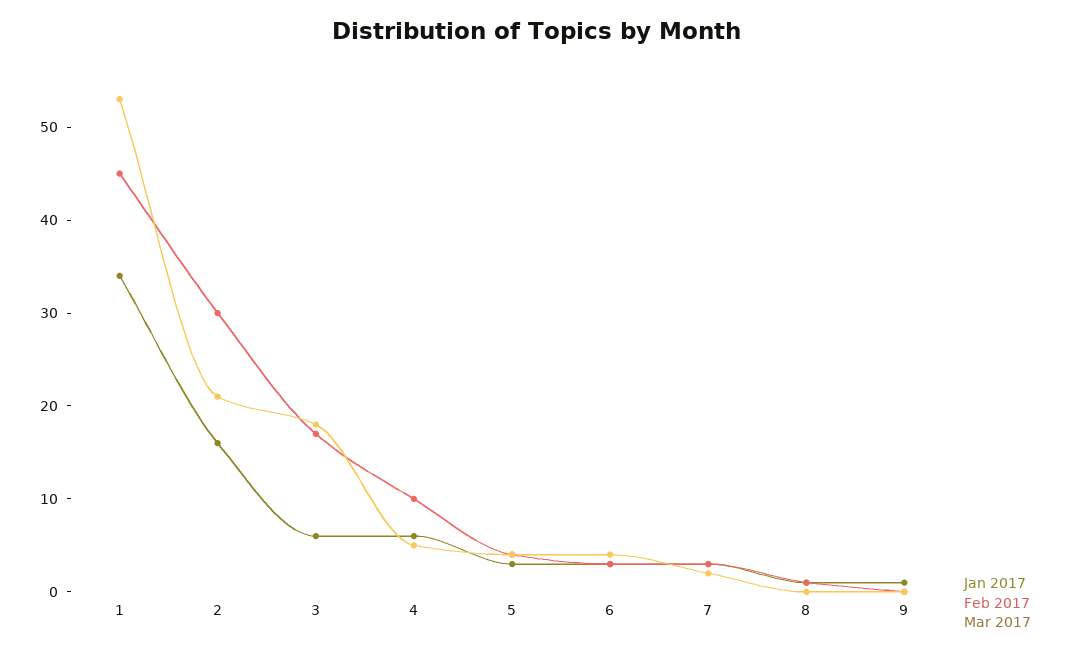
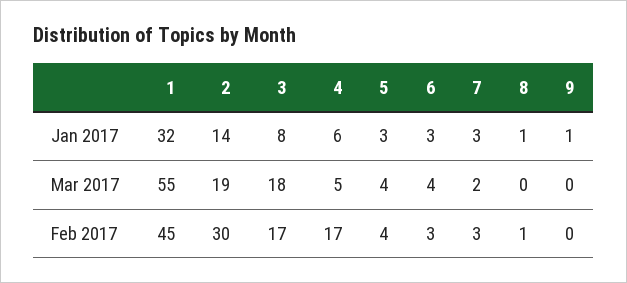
Jan 2017, 1: 34 -> 32
Mar 2017, 1: 53 -> 55
Jan 2017, 2: 16 -> 14
Mar 2017, 2: 21 -> 19
Jan 2017, 3: 6 -> 8
Feb 2017, 4: 10 -> 17

